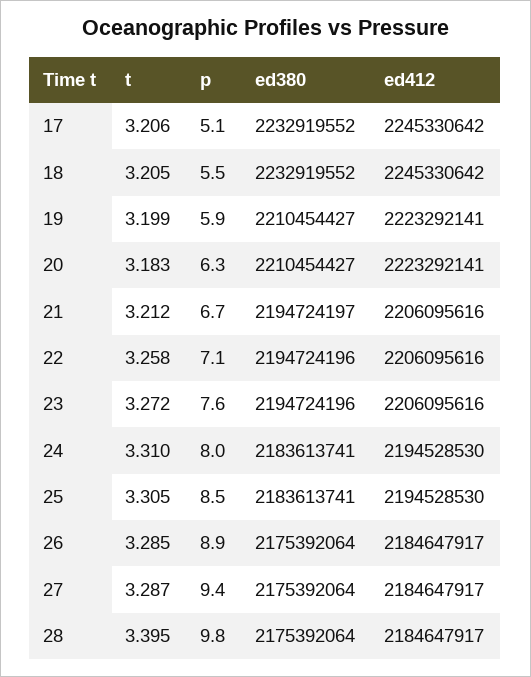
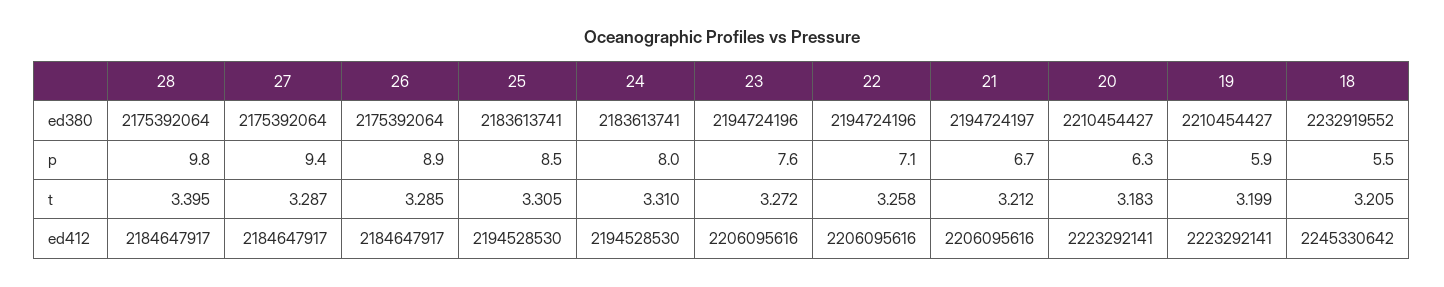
t, 17: 3.206 -> none
p, 17: 5.1 -> none
ed380, 17: 2232919552 -> none
ed412, 17: 2245330642 -> none

